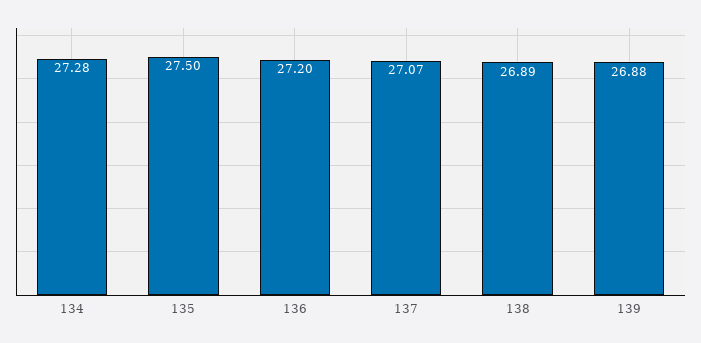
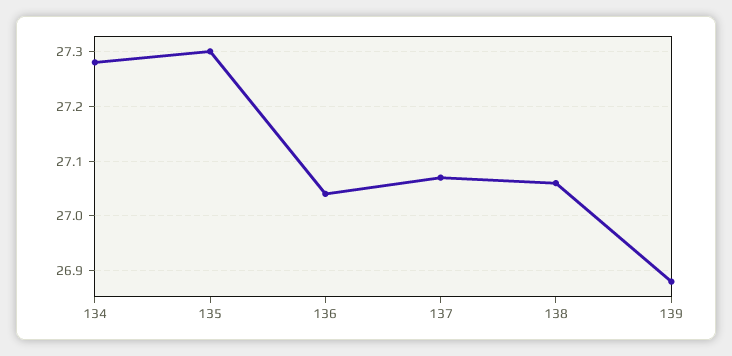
135: 27.5 -> 27.3
136: 27.2 -> 27.05
138: 26.89 -> 27.05

